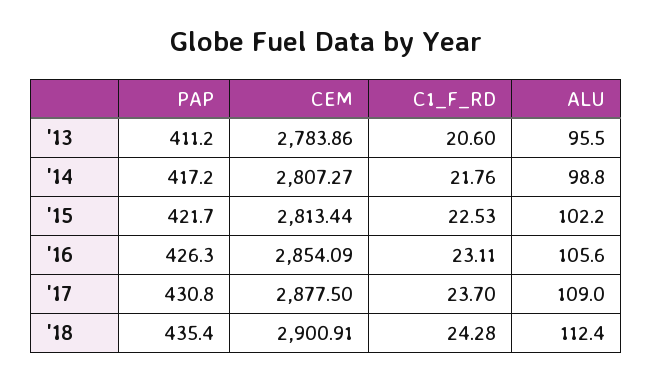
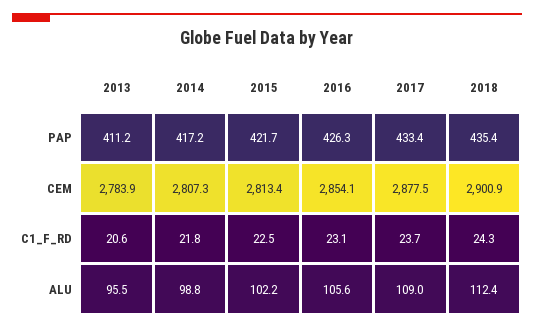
PAP, '17: 430.8 -> 433.4

